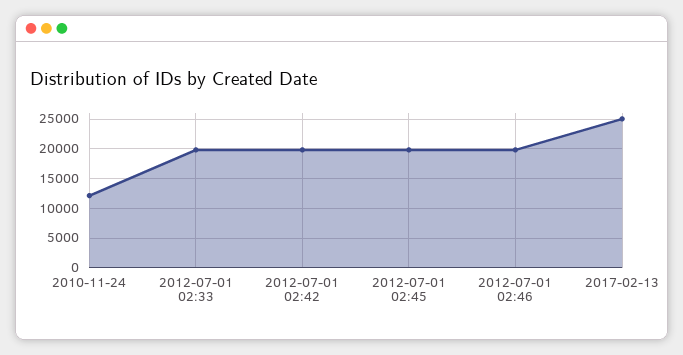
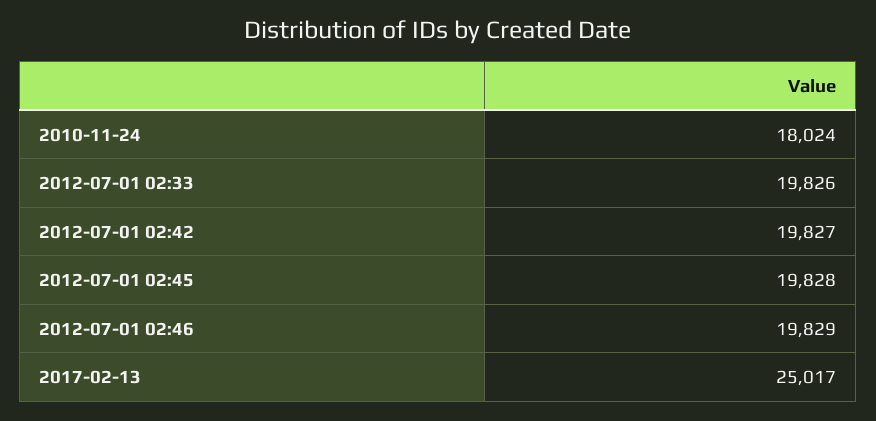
2010-11-24: 12500 -> 18024

